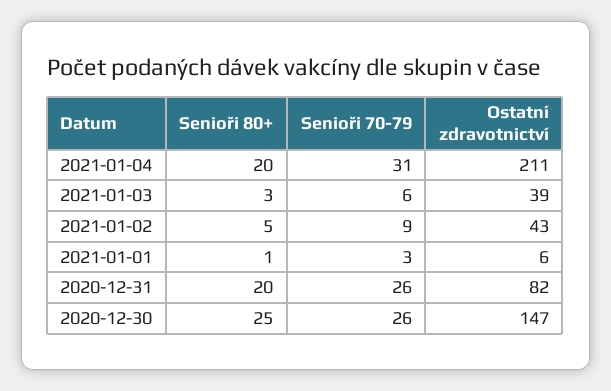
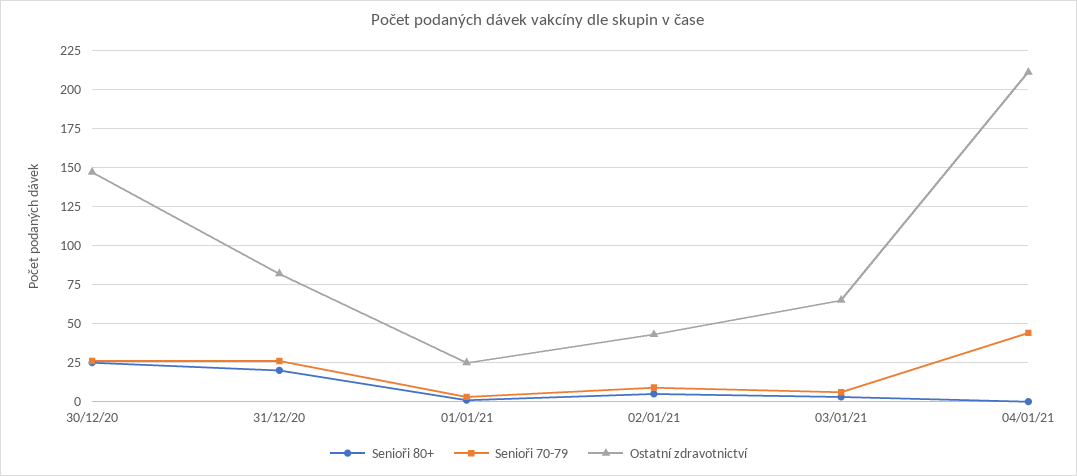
Senioři 80+, 2021-01-04: 20 -> 0
Senioři 70-79, 2021-01-04: 31 -> 45
Ostatní zdravotnictví, 2021-01-03: 39 -> 65
Ostatní zdravotnictví, 2021-01-01: 6 -> 25

